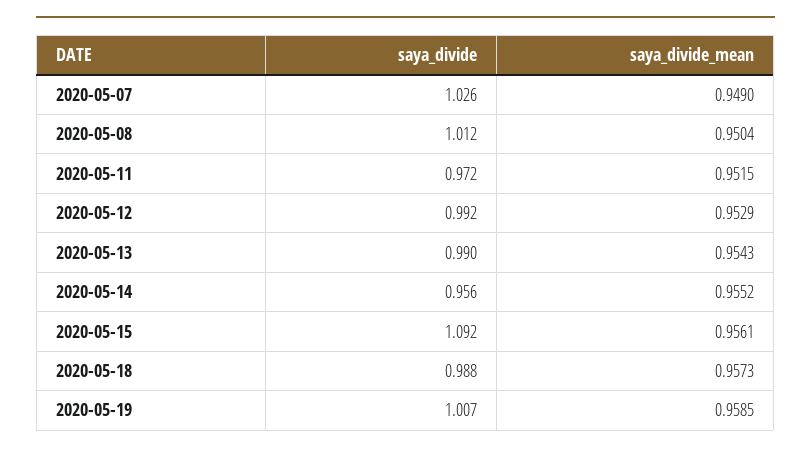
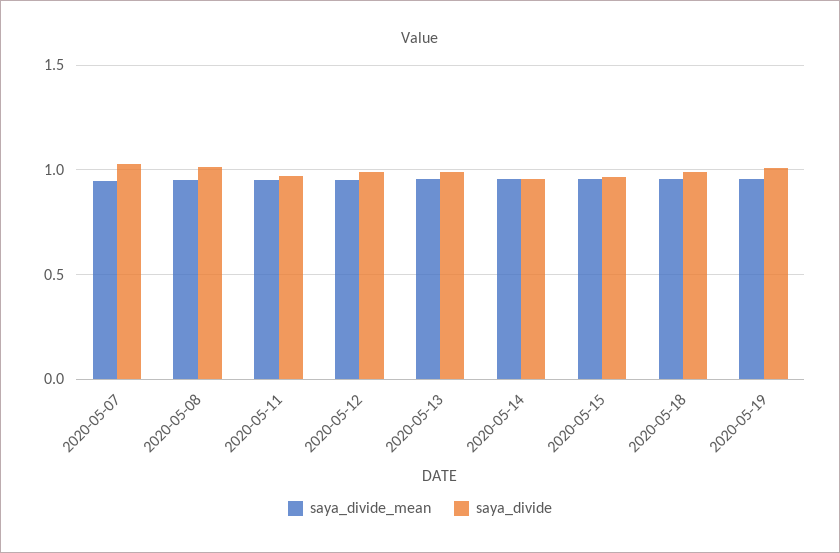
saya_divide, 2020-05-15: 1.092 -> 0.95

